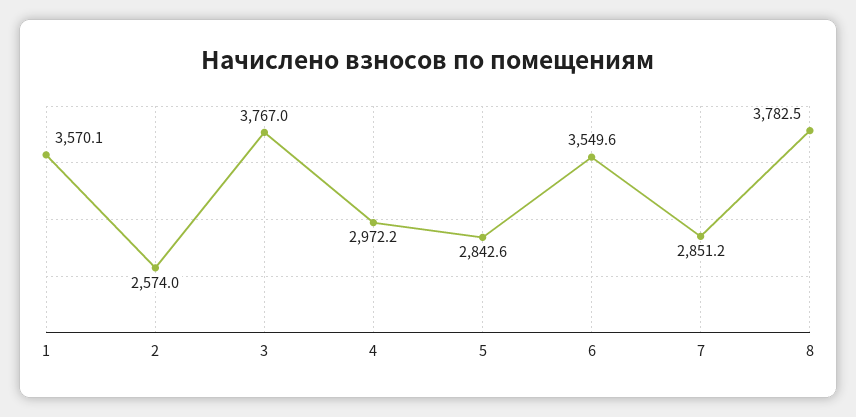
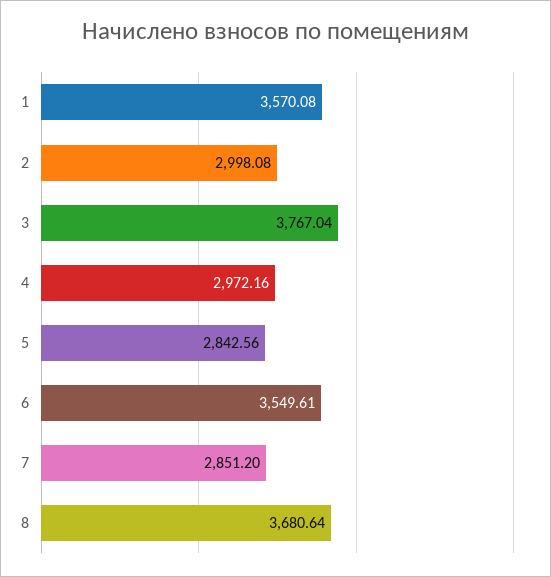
2: 2574 -> 2998.08
8: 3782.5 -> 3680.64

